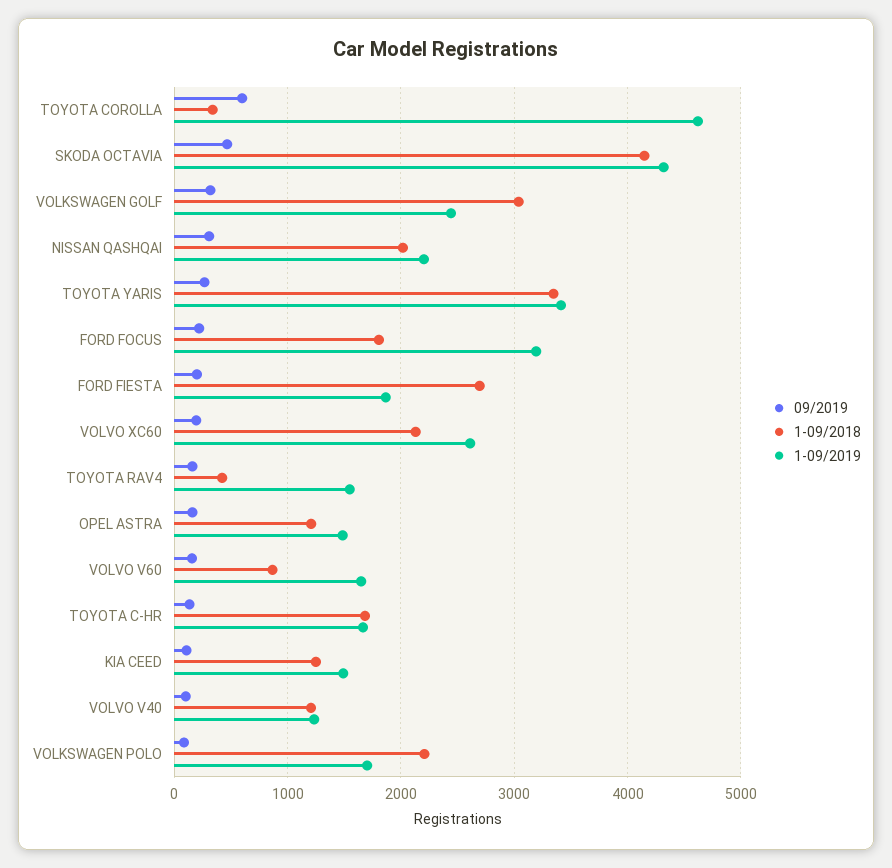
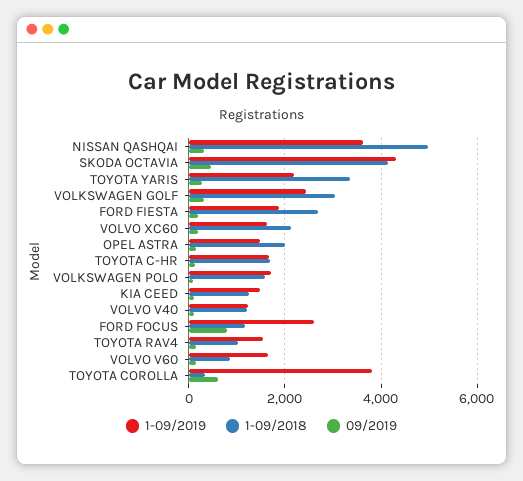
1-09/2019, TOYOTA COROLLA: 4600 -> 3800
1-09/2018, NISSAN QASHQAI: 2000 -> 5000
1-09/2019, NISSAN QASHQAI: 2200 -> 3600
1-09/2019, TOYOTA YARIS: 3400 -> 2200
09/2019, FORD FOCUS: 200 -> 800
1-09/2018, FORD FOCUS: 1800 -> 1200
1-09/2019, FORD FOCUS: 3200 -> 2600
1-09/2019, VOLVO XC60: 2600 -> 1600
1-09/2018, TOYOTA RAV4: 400 -> 1000
1-09/2018, OPEL ASTRA: 1200 -> 2000
1-09/2018, VOLKSWAGEN POLO: 2200 -> 1600

